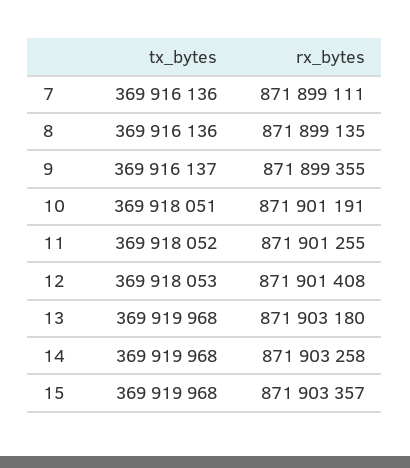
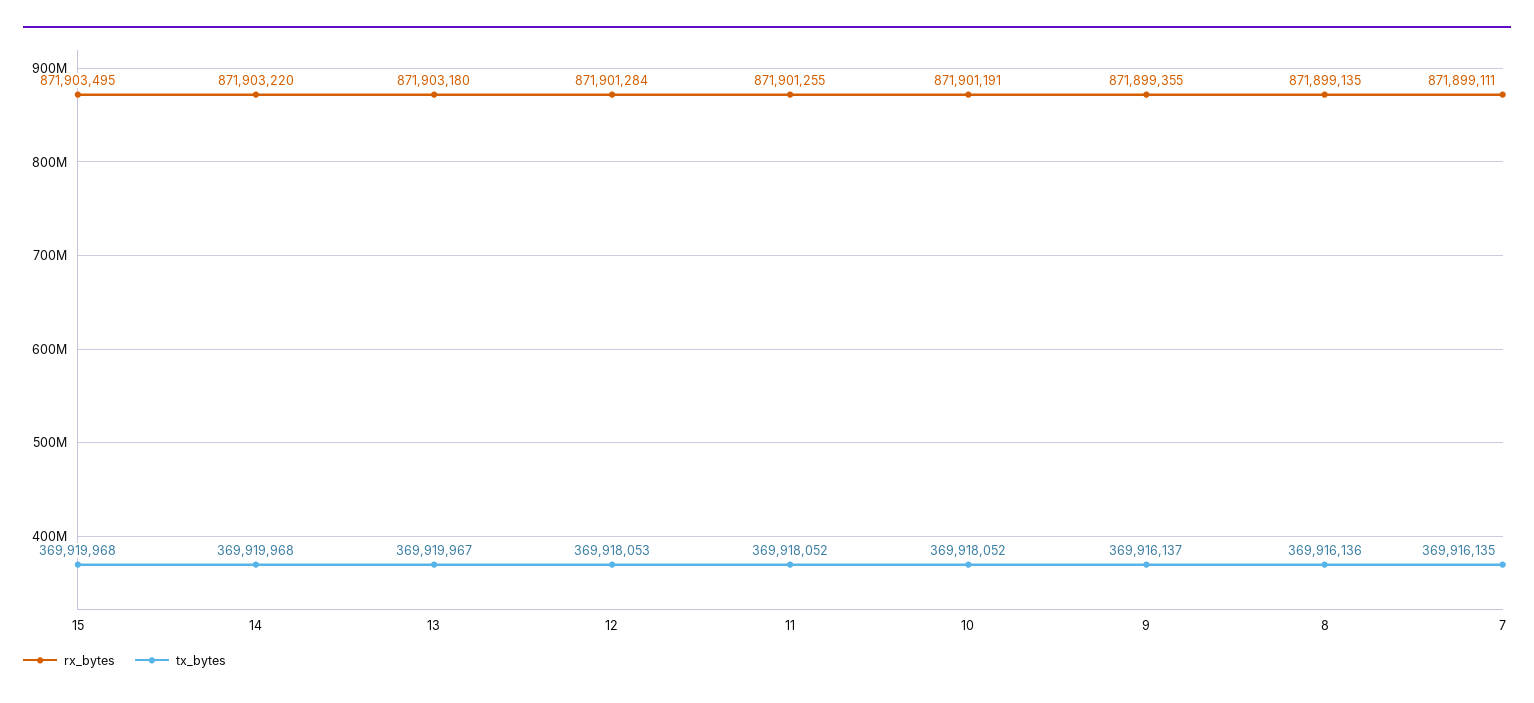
tx_bytes, 7: 369916136 -> 369916135
tx_bytes, 10: 369918051 -> 369918052
rx_bytes, 12: 871901408 -> 871901284
tx_bytes, 13: 369919968 -> 369919967
rx_bytes, 14: 871903258 -> 871903220
rx_bytes, 15: 871903357 -> 871903495

